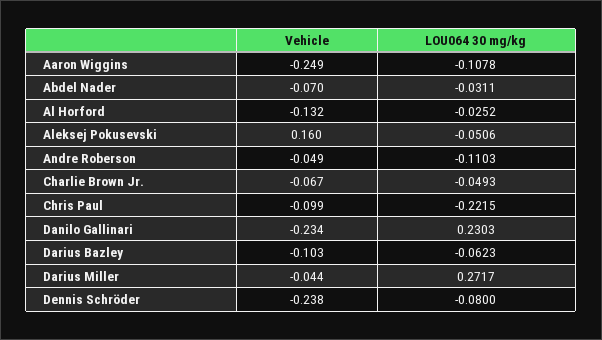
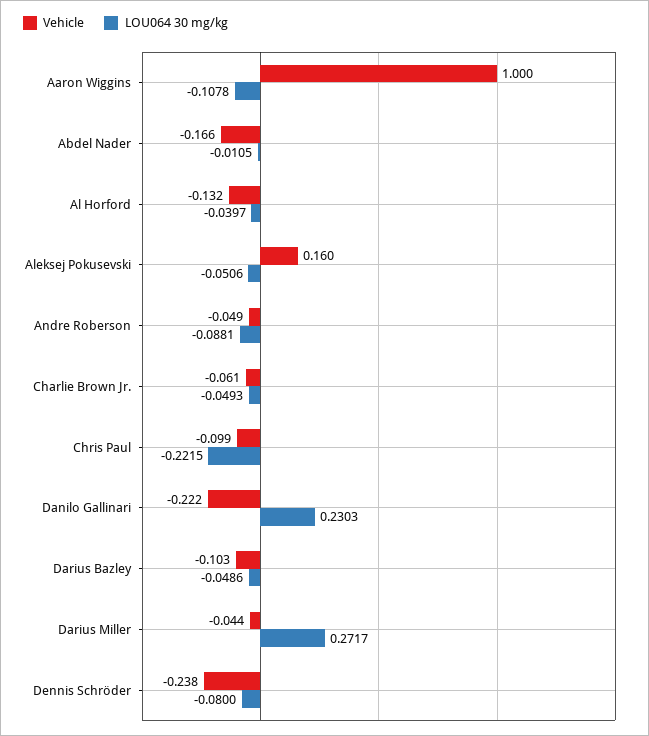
Vehicle, Aaron Wiggins: -0.249 -> 1
Vehicle, Abdel Nader: -0.07 -> -0.166
LOU064 30 mg/kg, Abdel Nader: -0.0311 -> -0.0105
LOU064 30 mg/kg, Al Horford: -0.0252 -> -0.0397
LOU064 30 mg/kg, Andre Roberson: -0.1103 -> -0.0881
Vehicle, Charlie Brown Jr.: -0.067 -> -0.061
Vehicle, Danilo Gallinari: -0.234 -> -0.222
LOU064 30 mg/kg, Darius Bazley: -0.0623 -> -0.0486

